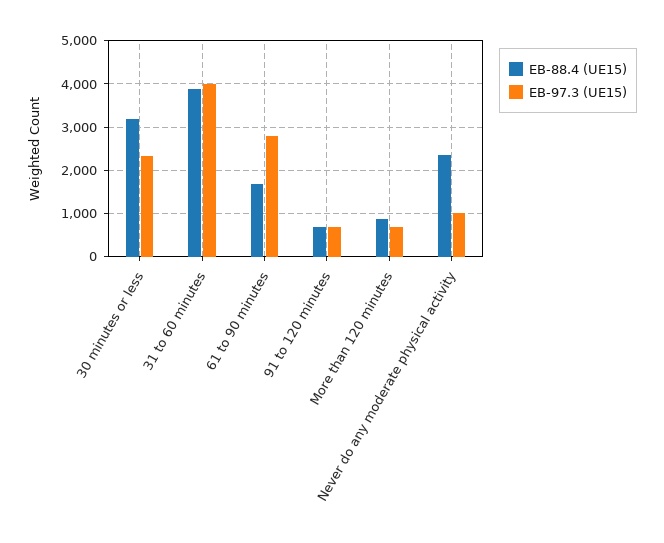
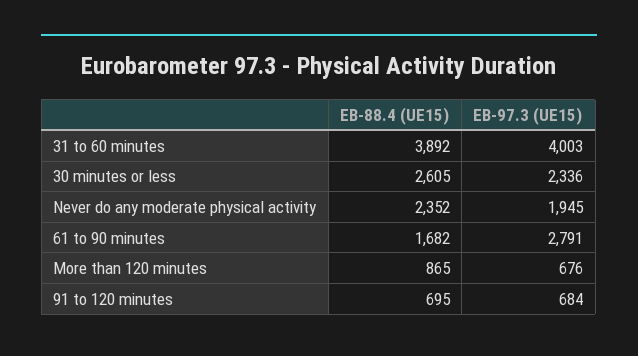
EB-88.4 (UE15), 30 minutes or less: 3200 -> 2605
EB-97.3 (UE15), Never do any moderate physical activity: 1000 -> 1945

